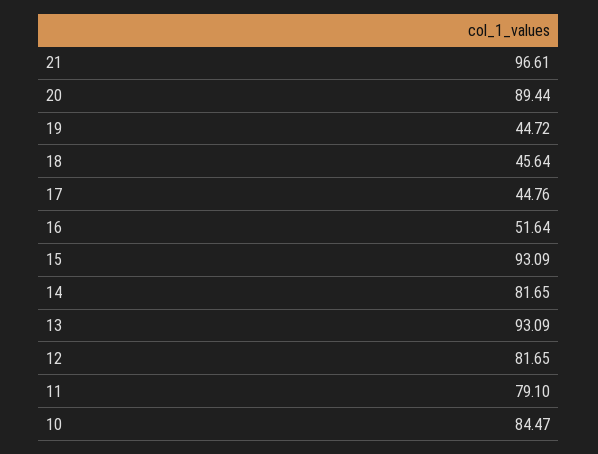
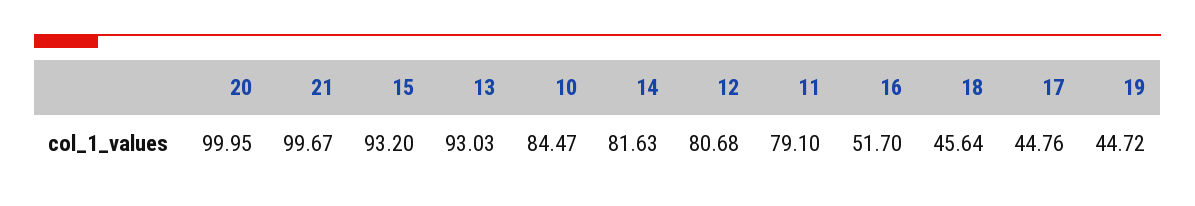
21: 96.61 -> 99.67
20: 89.44 -> 99.95
16: 51.64 -> 51.7
15: 93.09 -> 93.2
14: 81.65 -> 81.63
13: 93.09 -> 93.03
12: 81.65 -> 80.68

